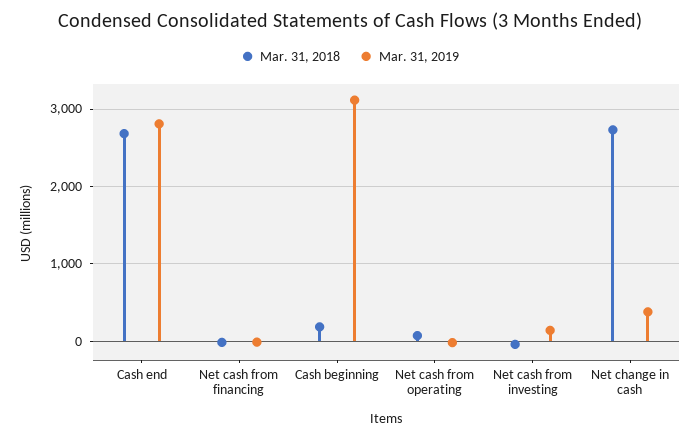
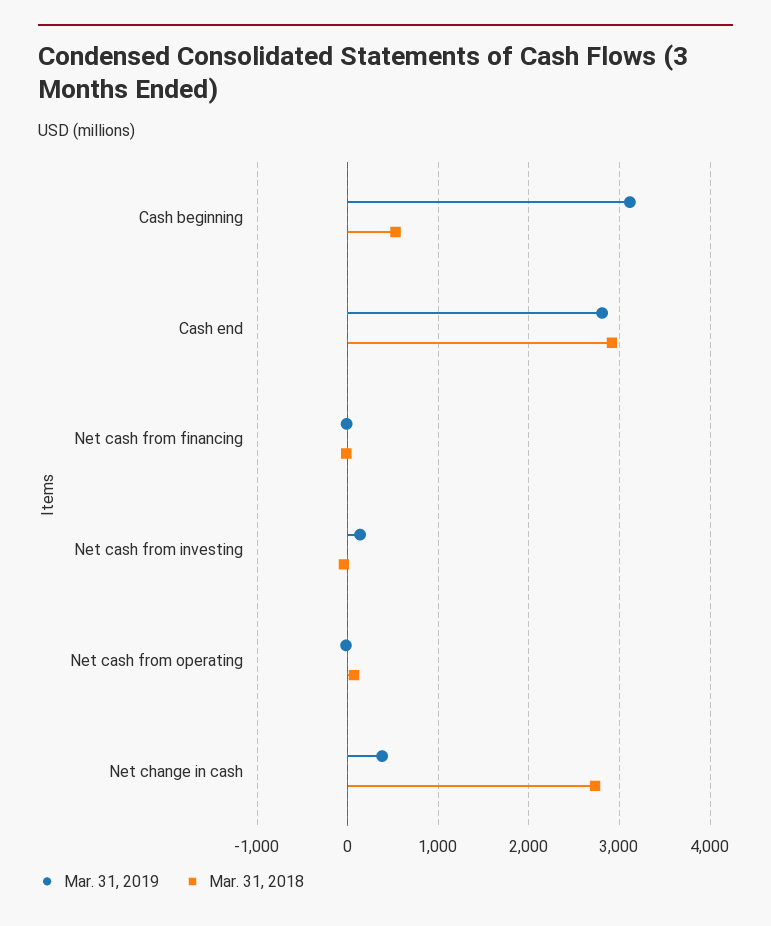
Mar. 31, 2018, Cash end: 2700 -> 2900
Mar. 31, 2018, Cash beginning: 200 -> 500

